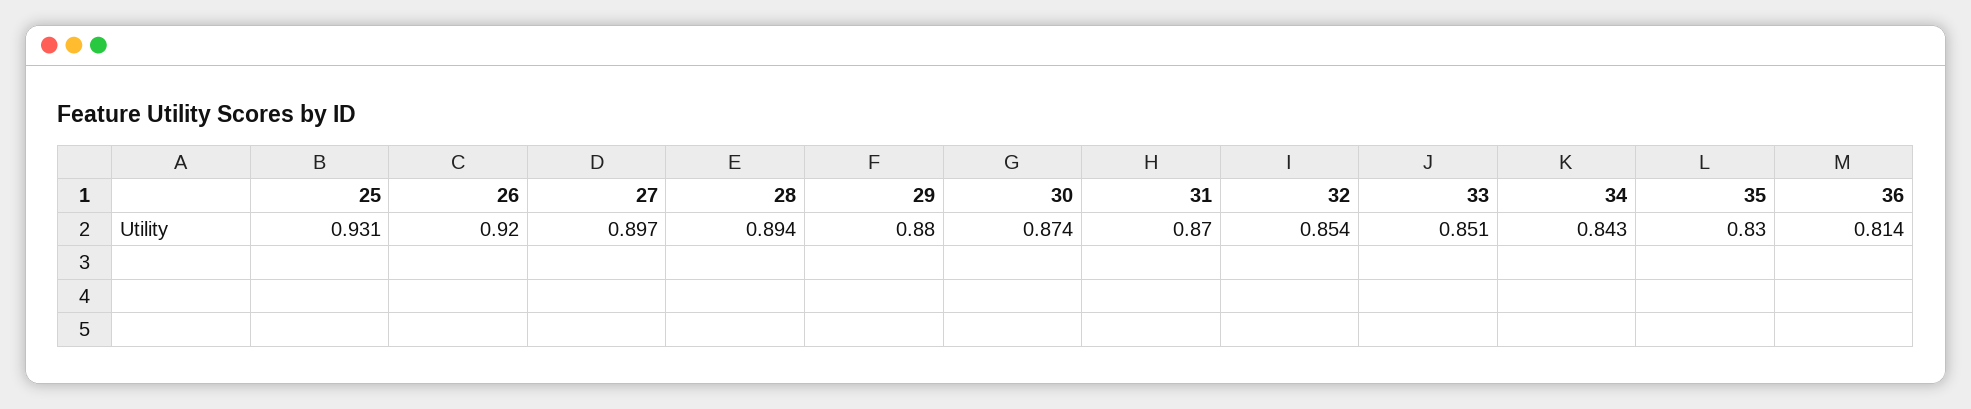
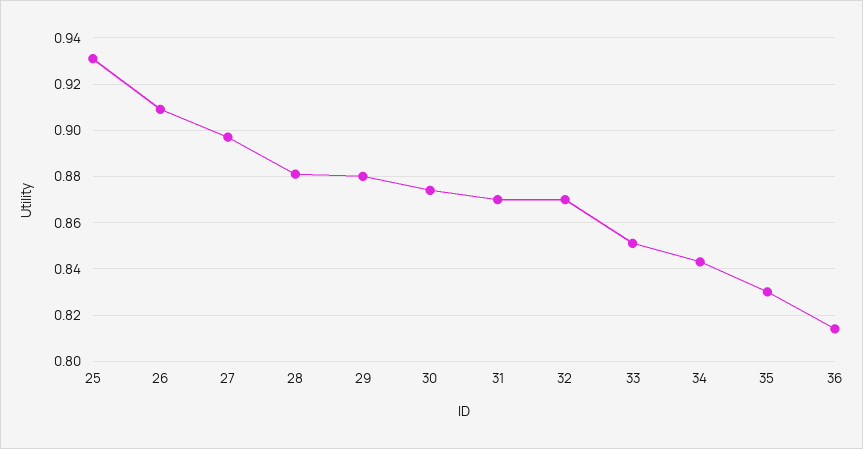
26: 0.92 -> 0.91
28: 0.894 -> 0.88
32: 0.854 -> 0.87

